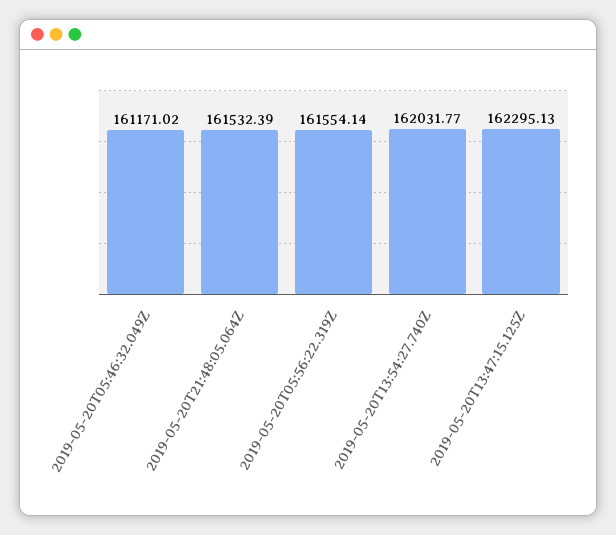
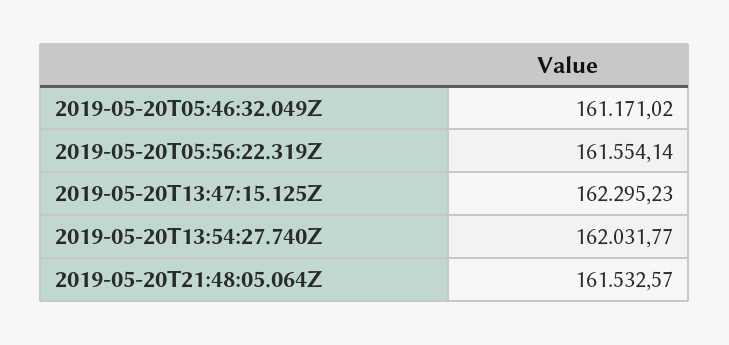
2019-05-20T21:48:05.064Z: 161532.39 -> 161532.57
2019-05-20T13:47:15.125Z: 162295.13 -> 162295.23

